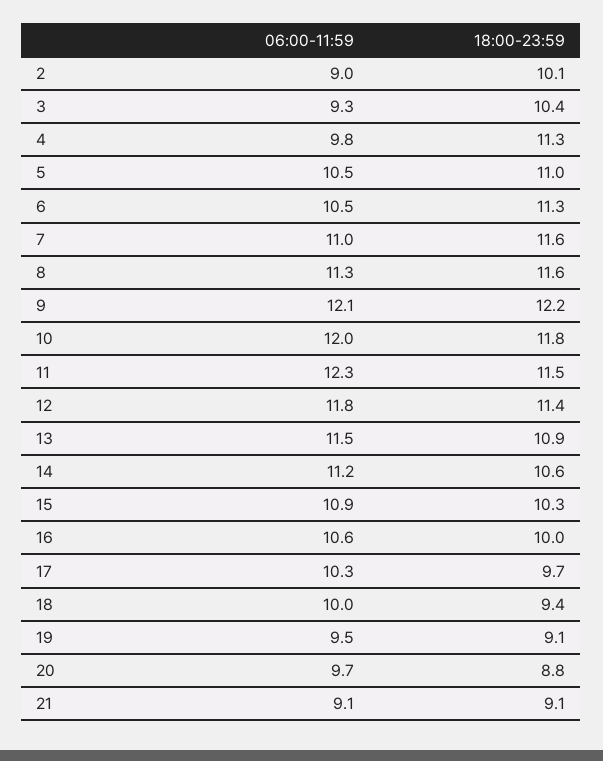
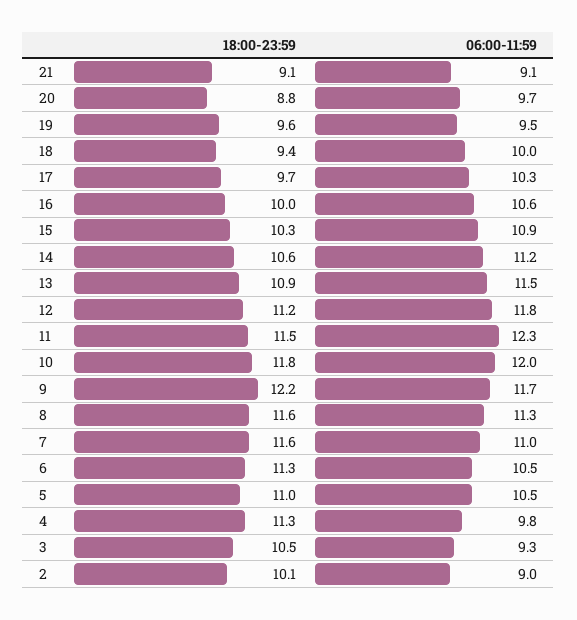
18:00-23:59, 3: 10.4 -> 10.5
06:00-11:59, 9: 12.1 -> 11.7
18:00-23:59, 12: 11.4 -> 11.2
18:00-23:59, 19: 9.1 -> 9.6

